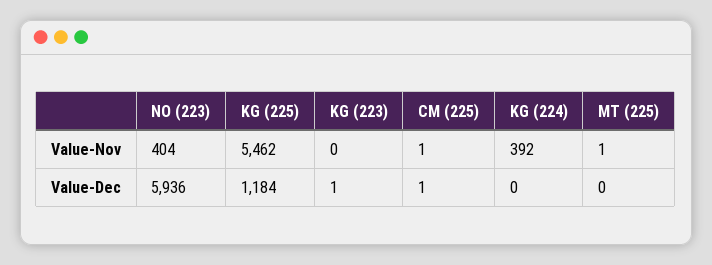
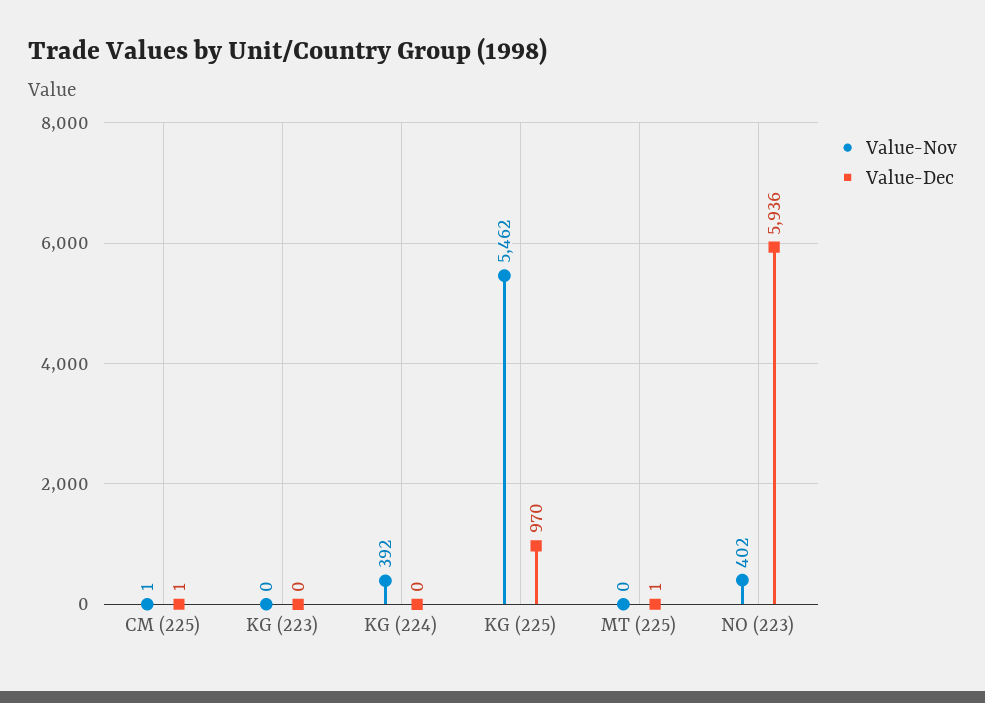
Value-Nov, NO (223): 404 -> 402
Value-Nov, MT (225): 1 -> 0
Value-Dec, KG (225): 1184 -> 970
Value-Dec, KG (223): 1 -> 0
Value-Dec, MT (225): 0 -> 1

